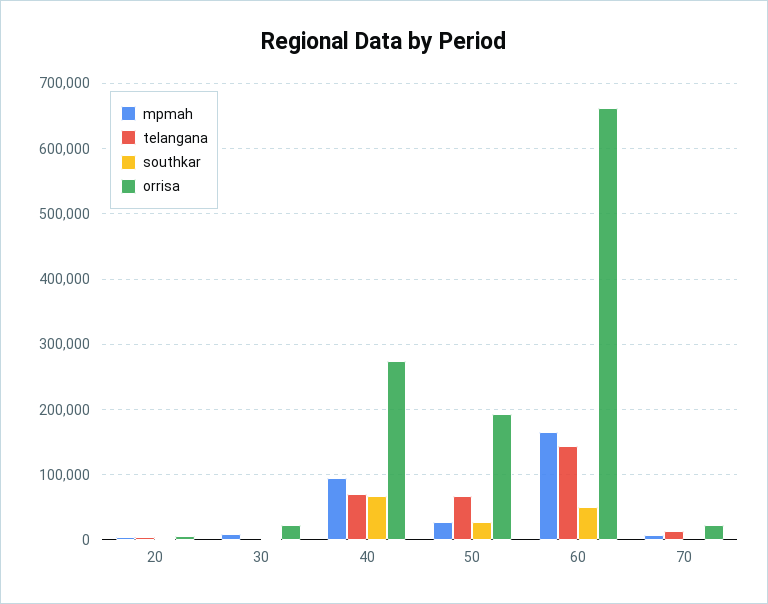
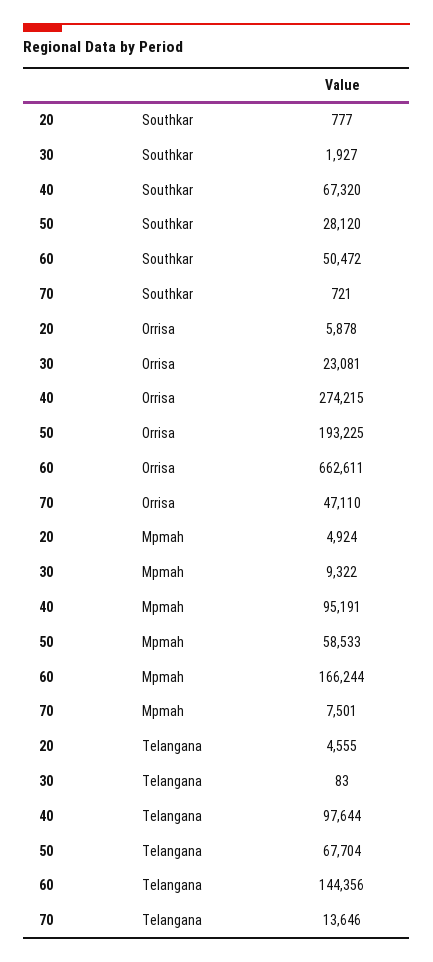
telangana, 40: 70000 -> 97644
mpmah, 50: 30000 -> 58533
orrisa, 70: 20000 -> 47110

